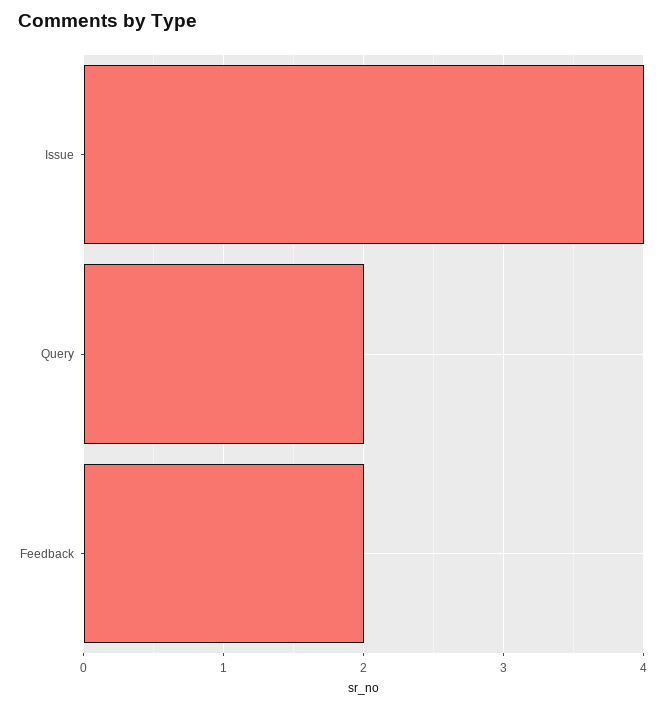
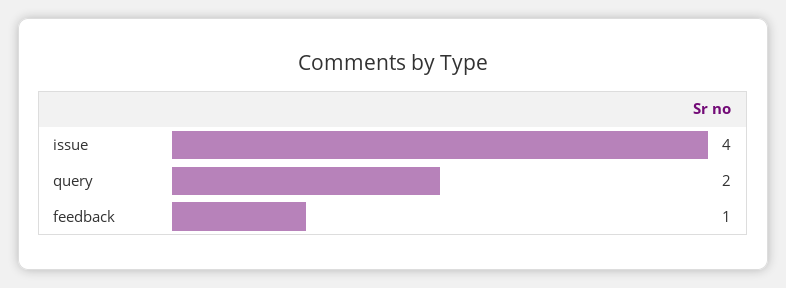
Feedback: 2 -> 1

